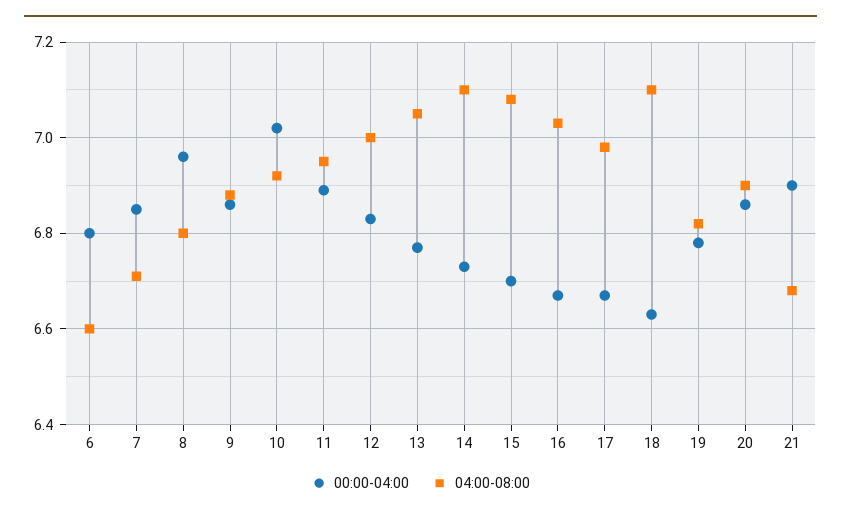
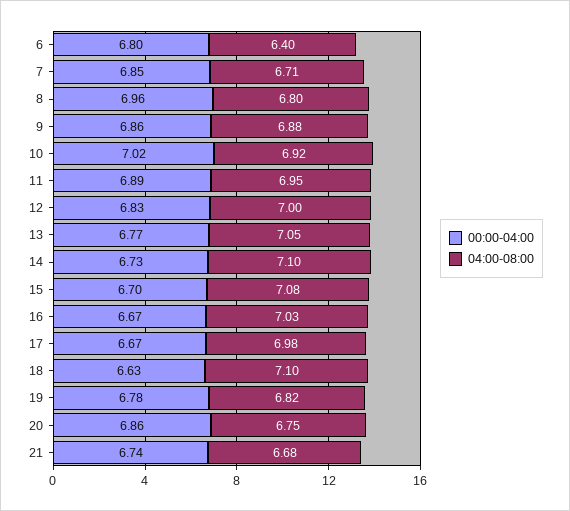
04:00-08:00, 6: 6.6 -> 6.4
04:00-08:00, 20: 6.9 -> 6.75
00:00-04:00, 21: 6.9 -> 6.74

